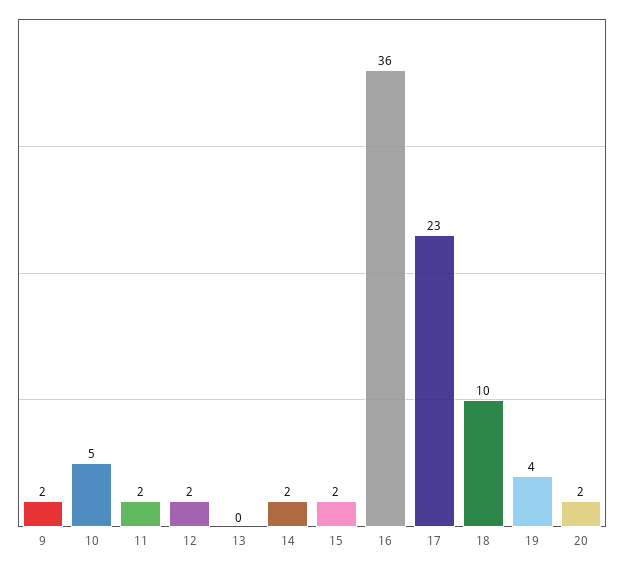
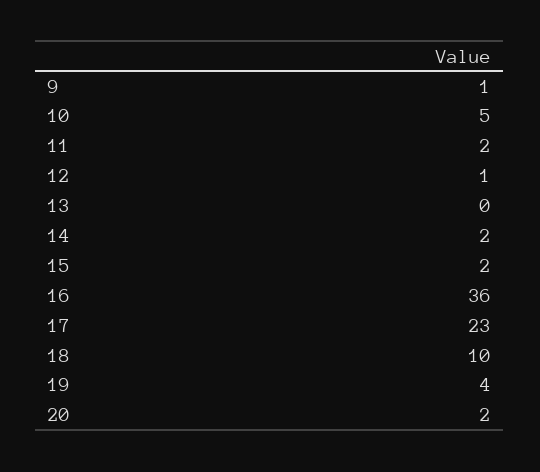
9: 2 -> 1
12: 2 -> 1

